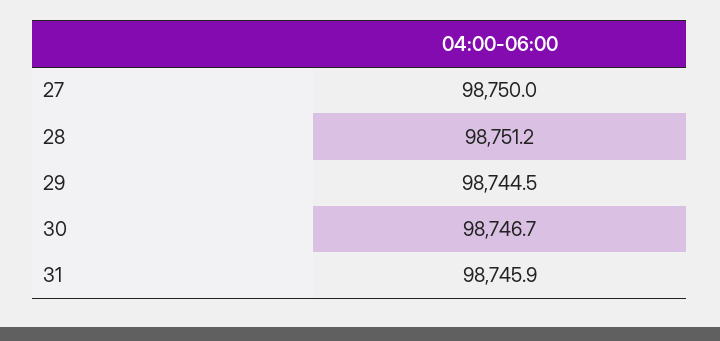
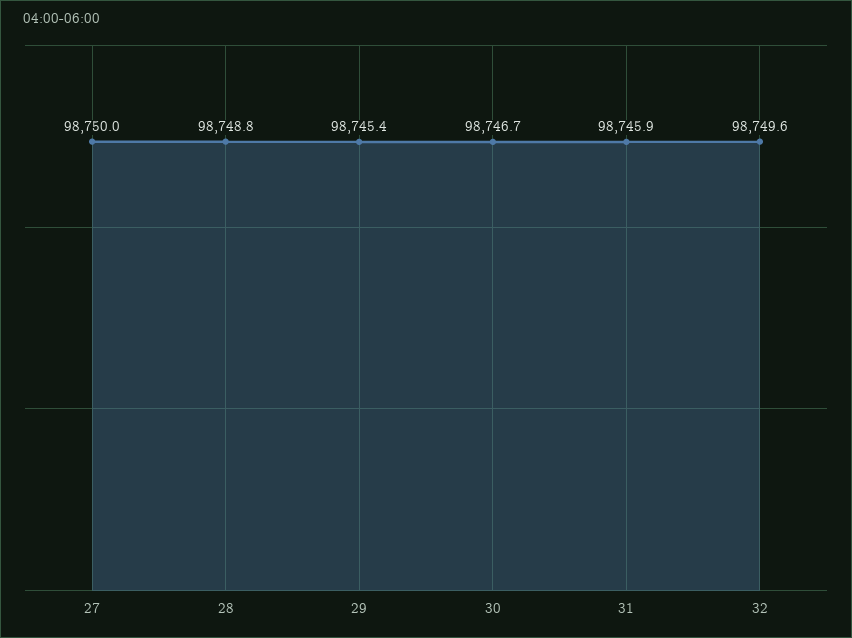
28: 98751.2 -> 98748.8
29: 98744.5 -> 98745.4
32: none -> 98749.6

